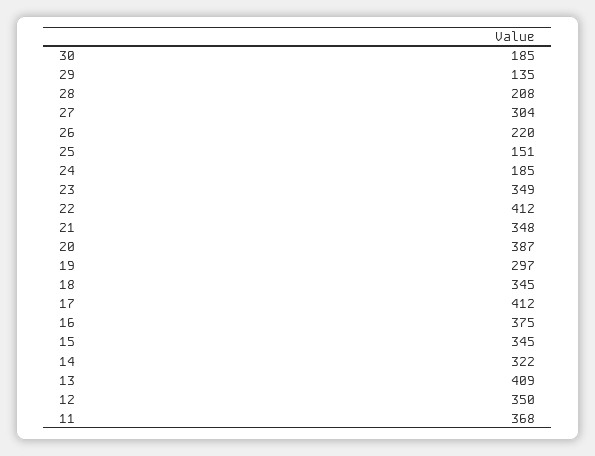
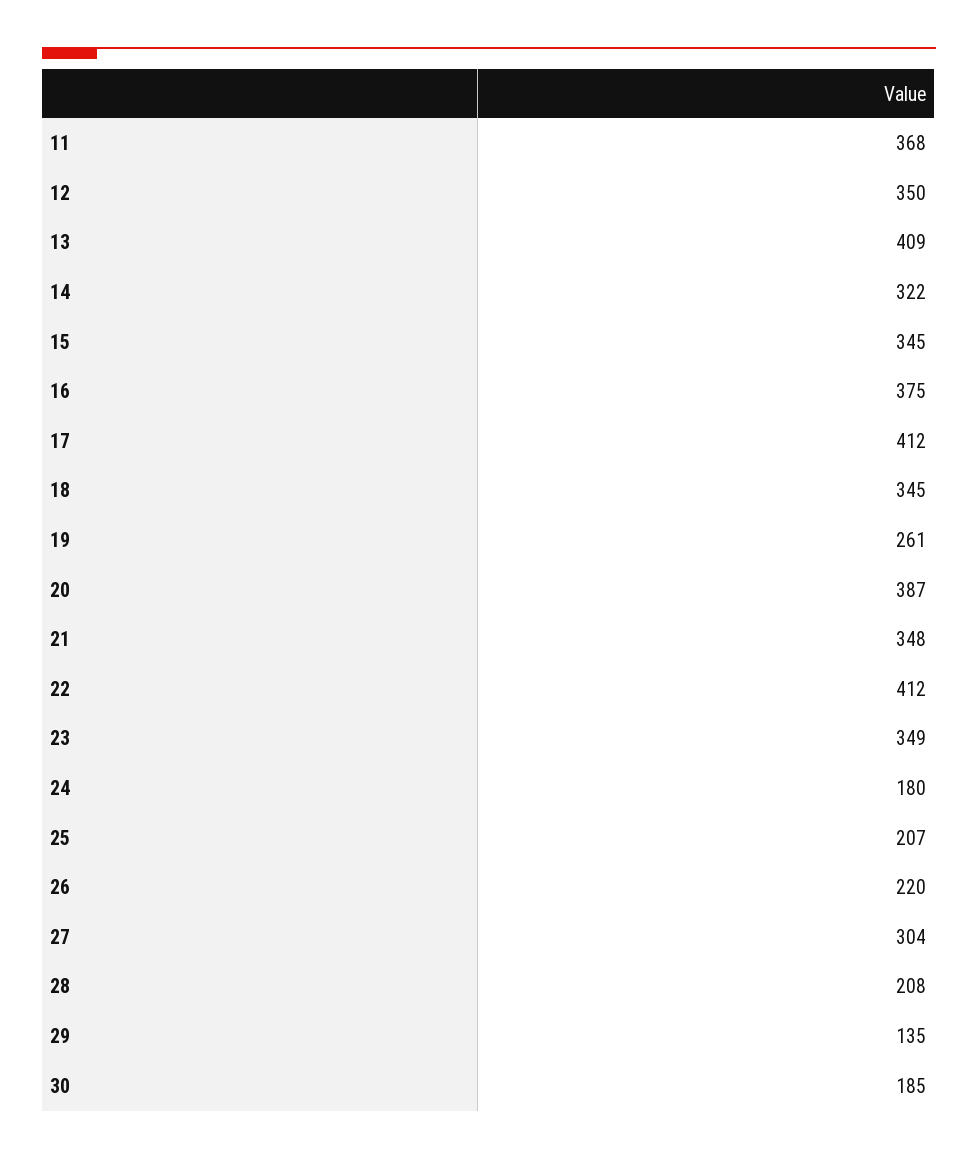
25: 151 -> 207
24: 185 -> 180
19: 297 -> 261

